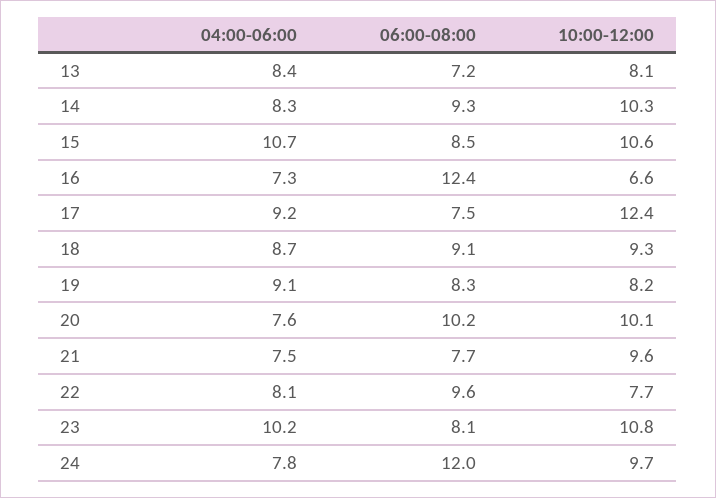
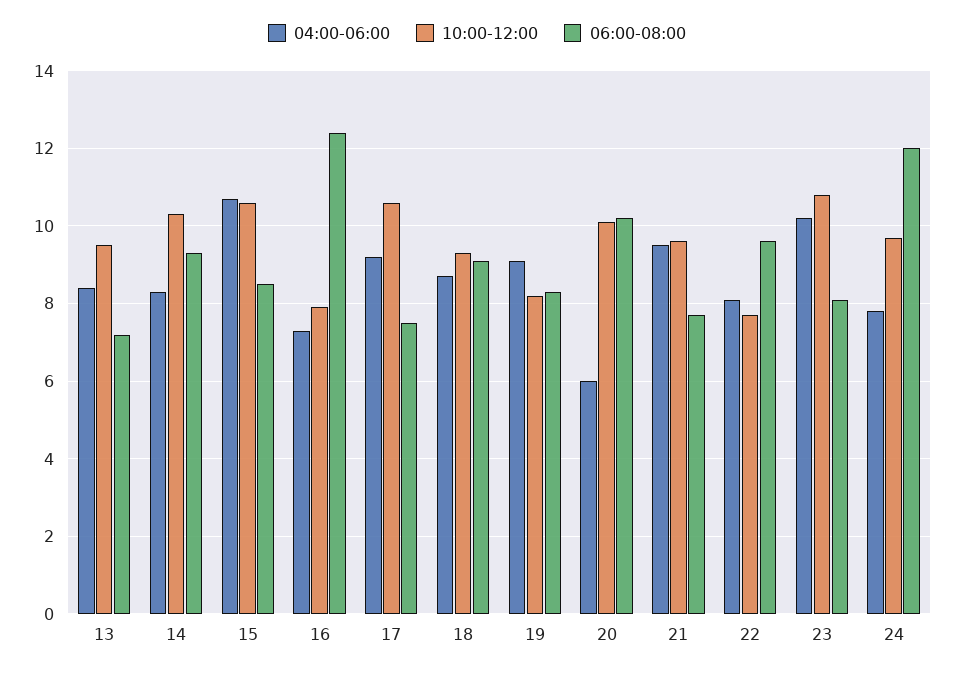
10:00-12:00, 13: 8.1 -> 9.5
10:00-12:00, 16: 6.6 -> 8
10:00-12:00, 17: 12.4 -> 10.5
04:00-06:00, 20: 7.6 -> 6
04:00-06:00, 21: 7.5 -> 9.5

